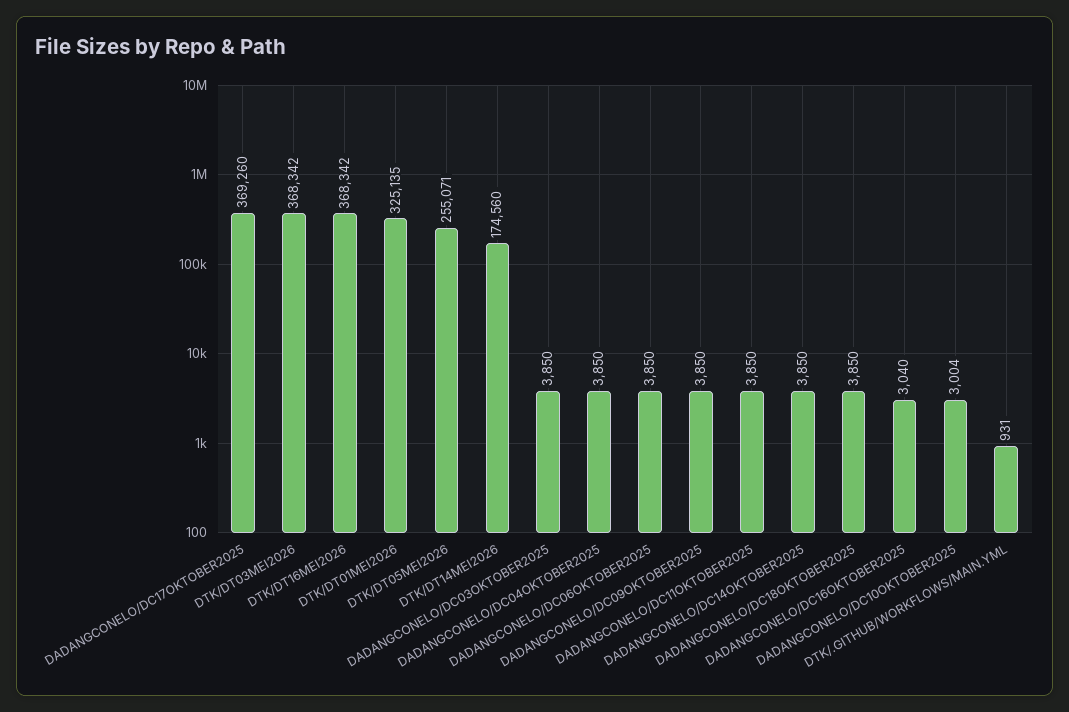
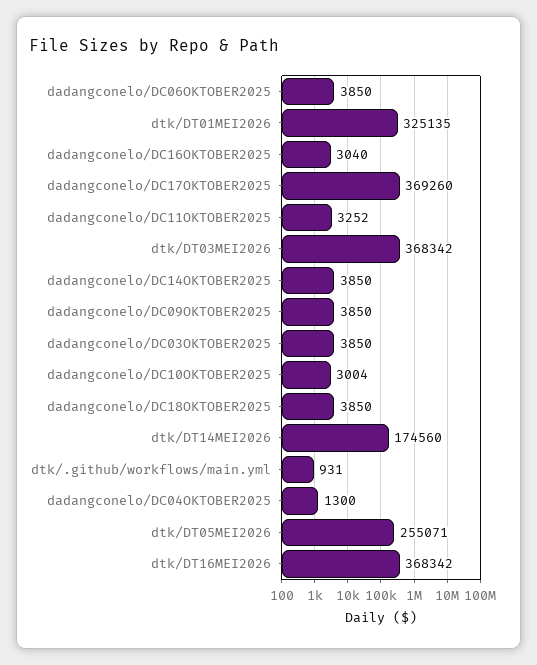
DADANGCONELO/DC04OKTOBER2025: 3850 -> 1300
DADANGCONELO/DC11OKTOBER2025: 3850 -> 3252

